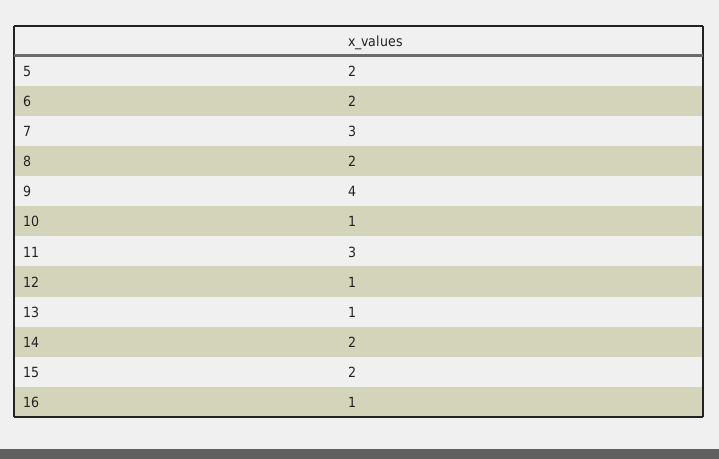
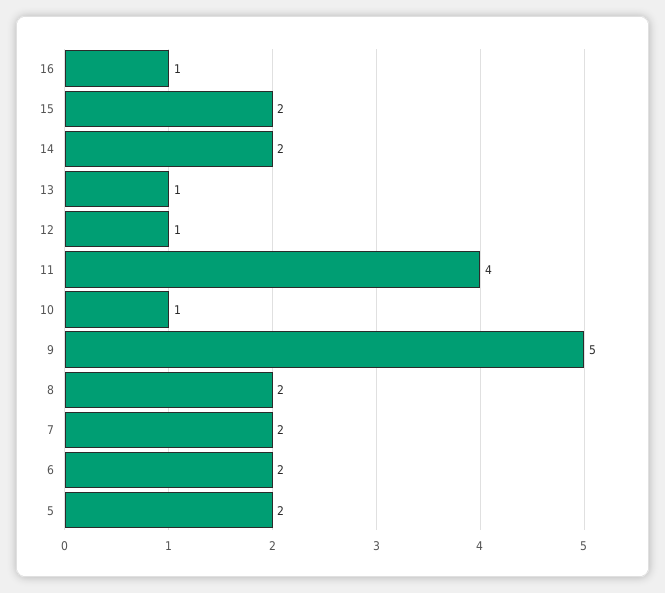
7: 3 -> 2
9: 4 -> 5
11: 3 -> 4

